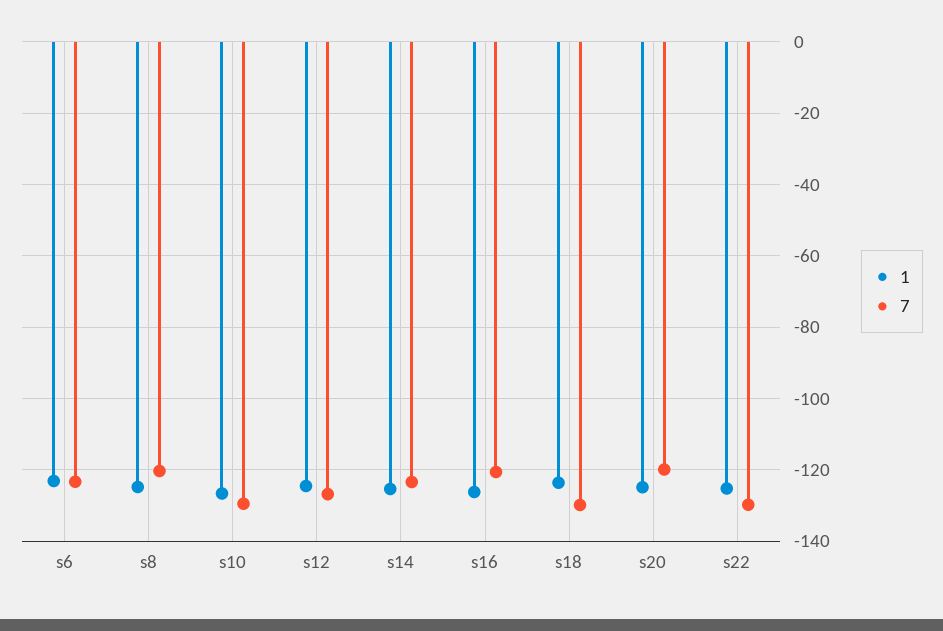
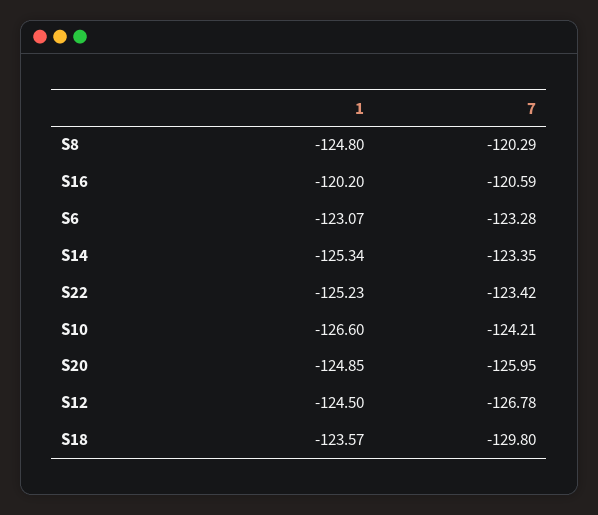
7, s10: -130 -> -124.21
1, s16: -126 -> -120.2
7, s20: -120 -> -125.95
7, s22: -130 -> -123.42

